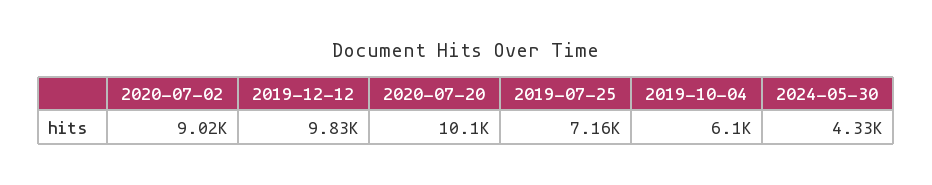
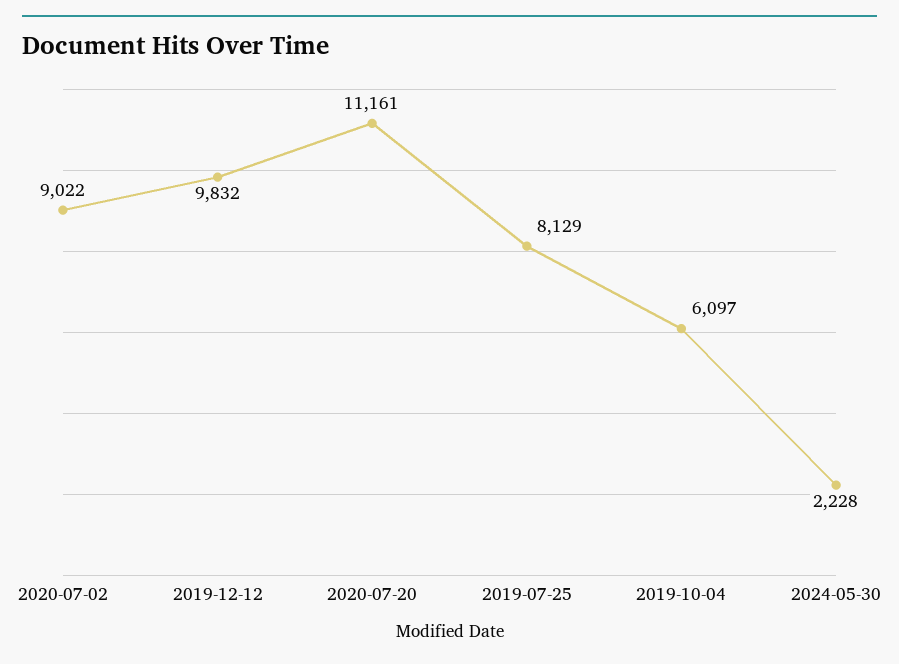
2020-07-20: 10100 -> 11161
2019-07-25: 7160 -> 8129
2024-05-30: 4330 -> 2228

